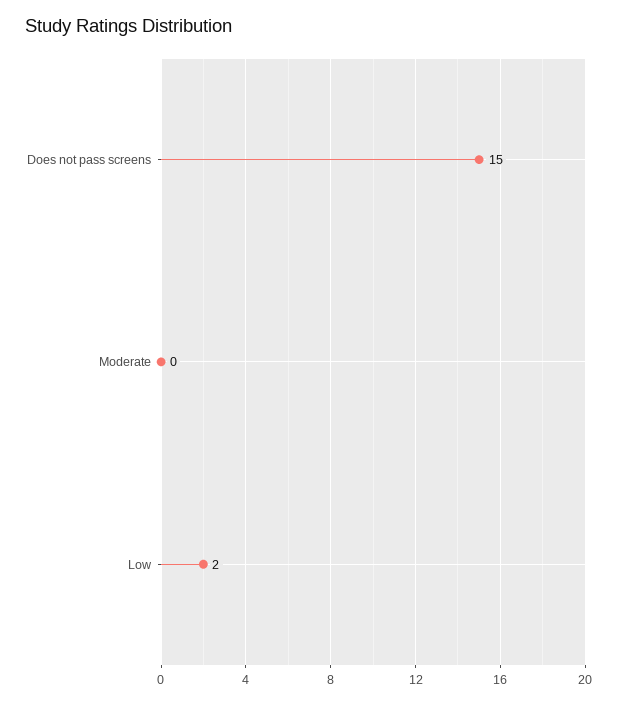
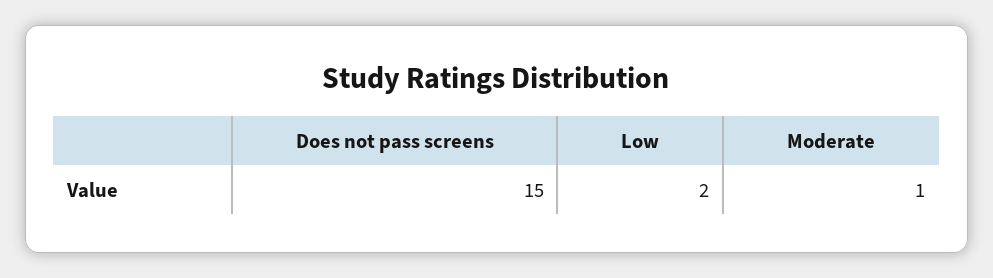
Moderate: 0 -> 1

